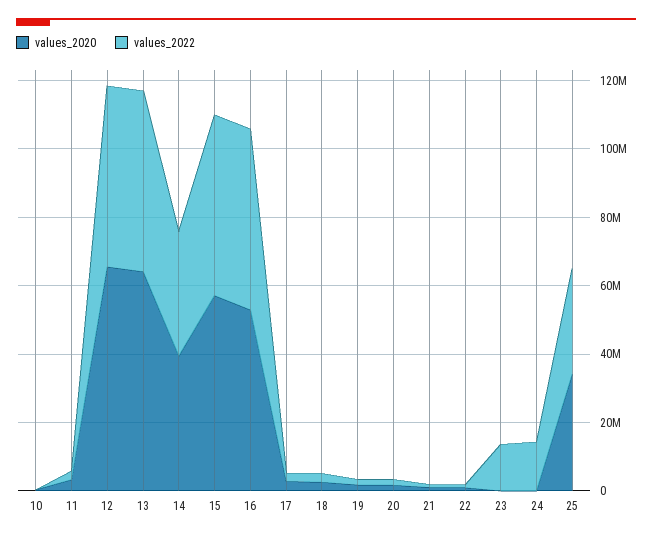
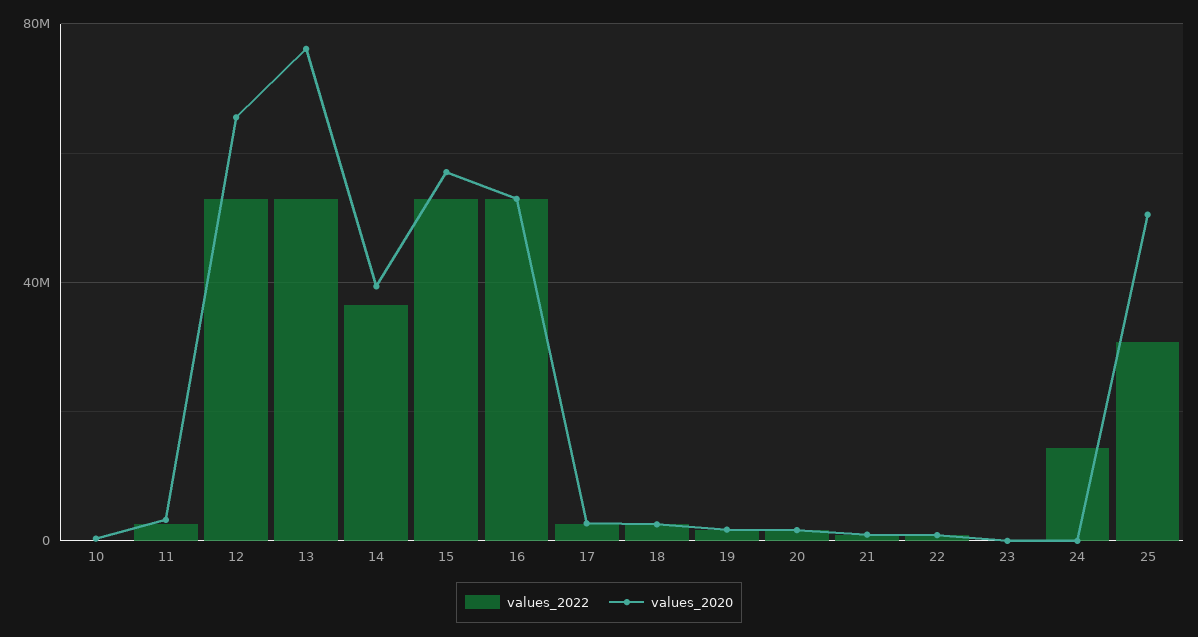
values_2020, 13: 65000000 -> 75000000
values_2022, 23: 15000000 -> 0
values_2020, 25: 35000000 -> 50000000

